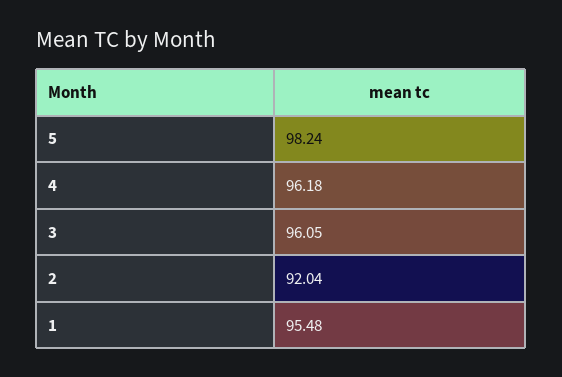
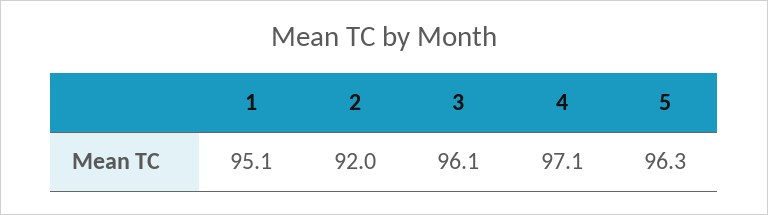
5: 98.24 -> 96.3
4: 96.18 -> 97.1
1: 95.48 -> 95.1

